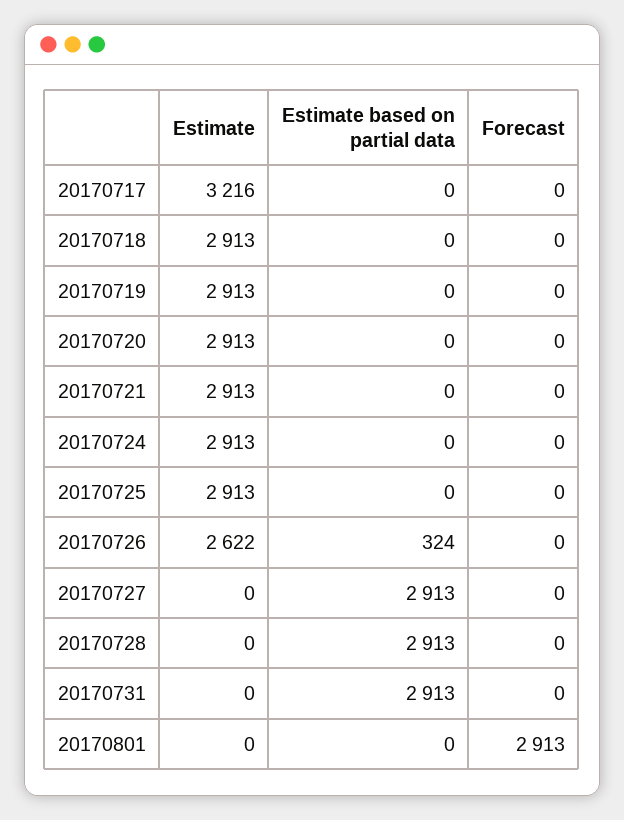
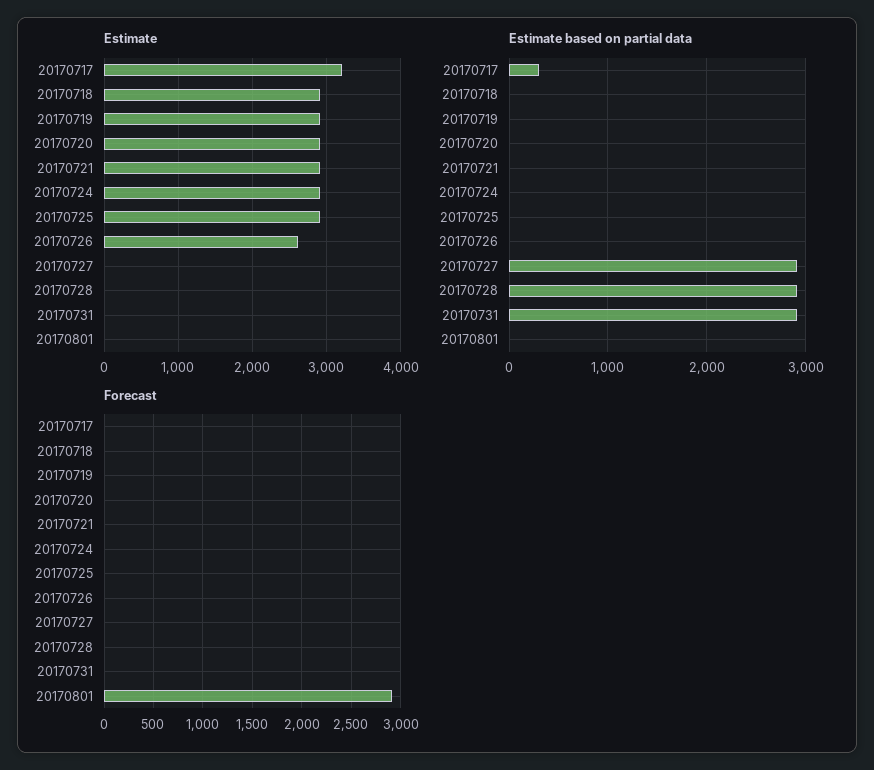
Estimate based on partial data, 20170717: 0 -> 300
Estimate based on partial data, 20170726: 324 -> 0

